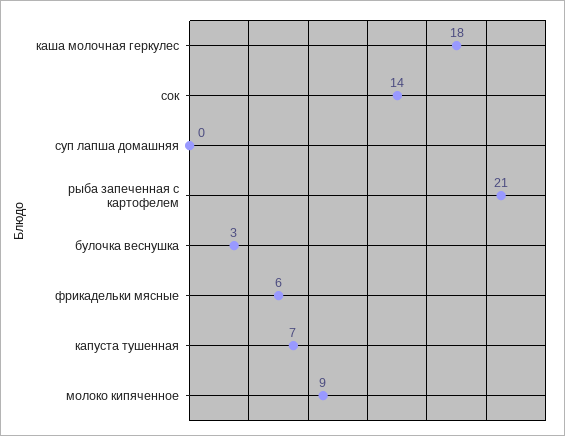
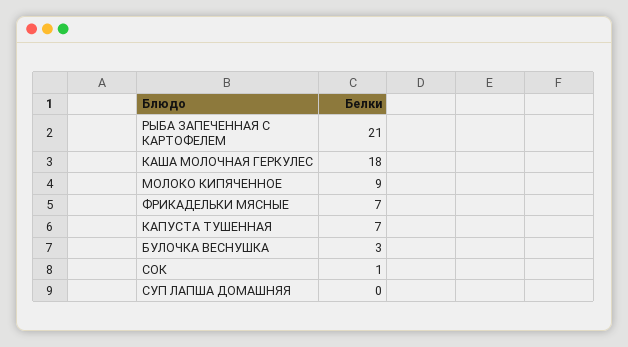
сок: 14 -> 1
фрикадельки мясные: 6 -> 7

